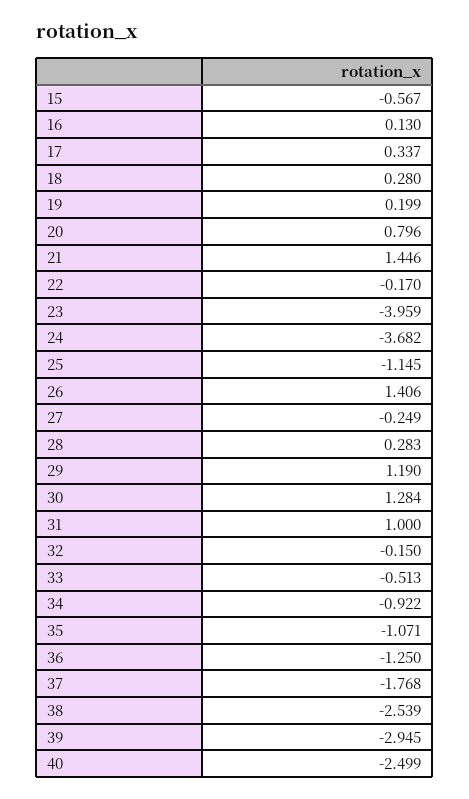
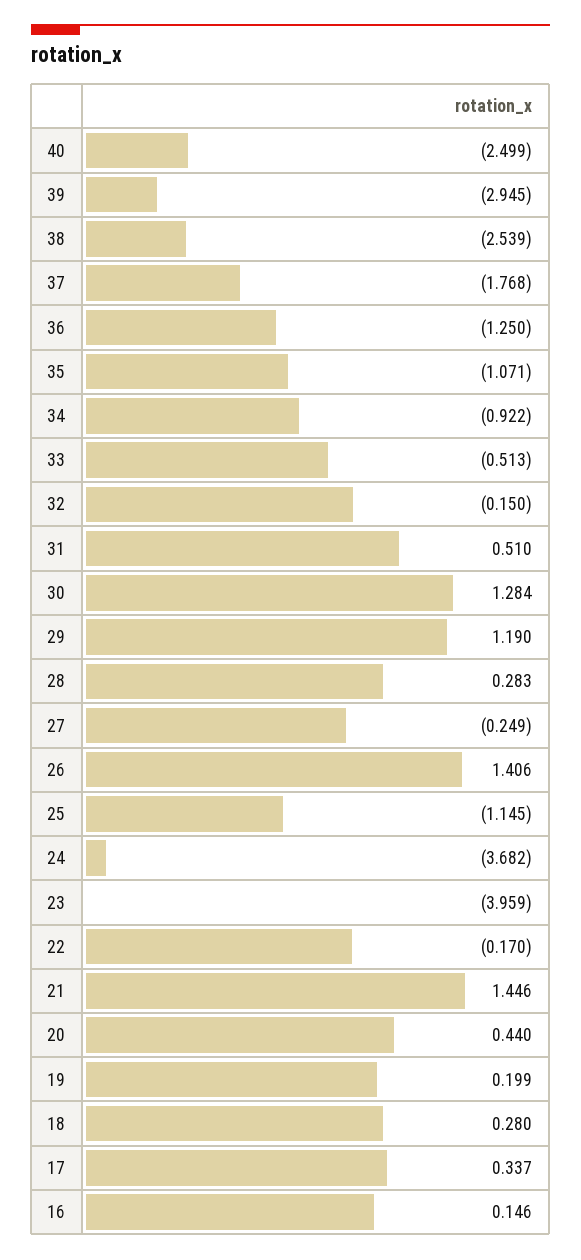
15: -0.567 -> none
16: 0.13 -> 0.146
20: 0.796 -> 0.44
31: 1 -> 0.51

